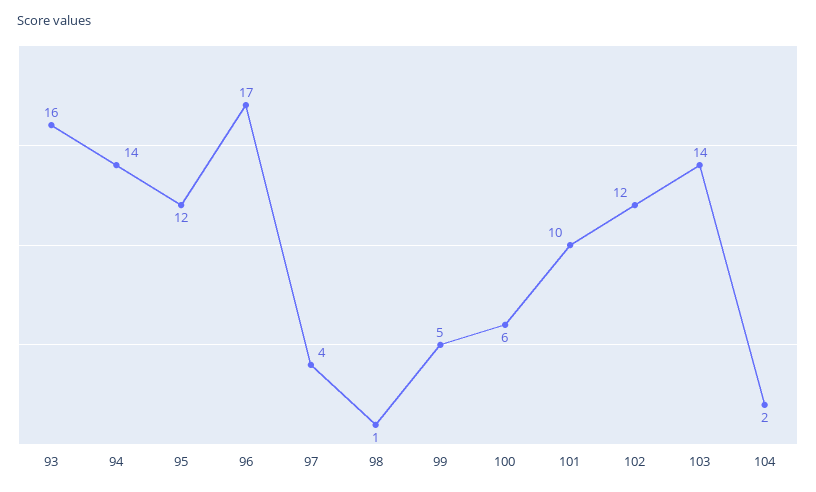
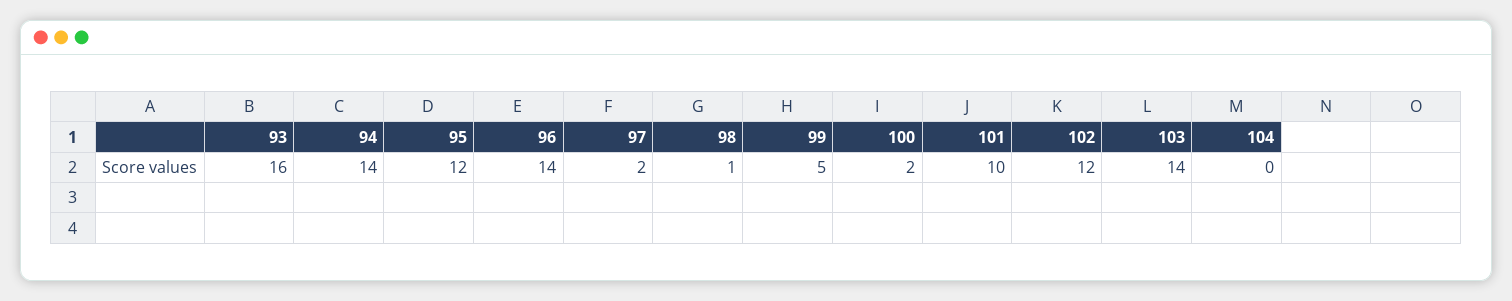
96: 17 -> 14
97: 4 -> 2
100: 6 -> 2
104: 2 -> 0

